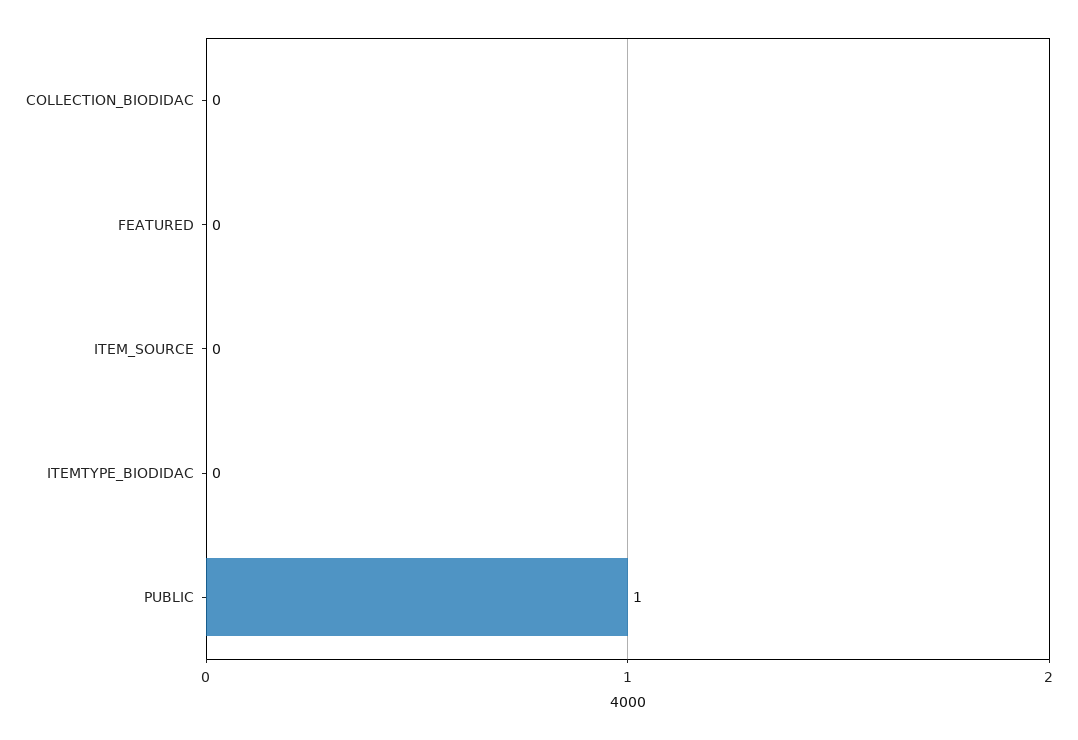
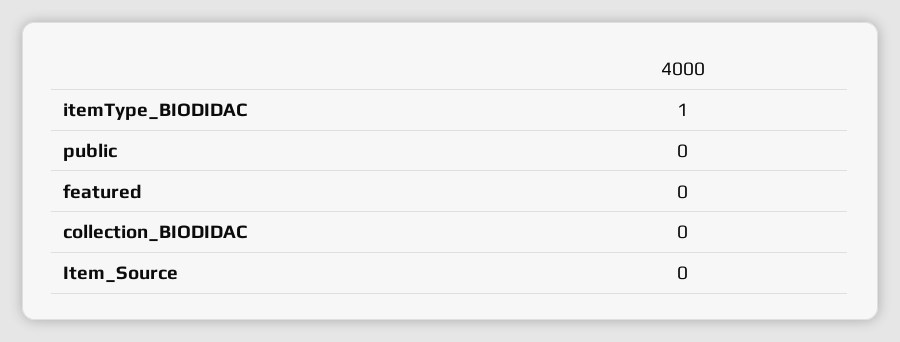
ITEMTYPE_BIODIDAC: 0 -> 1
PUBLIC: 1 -> 0

